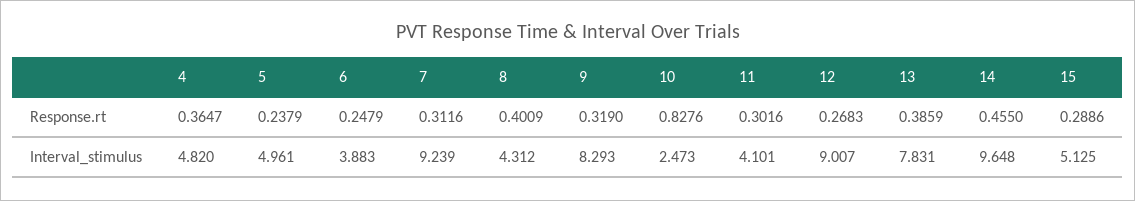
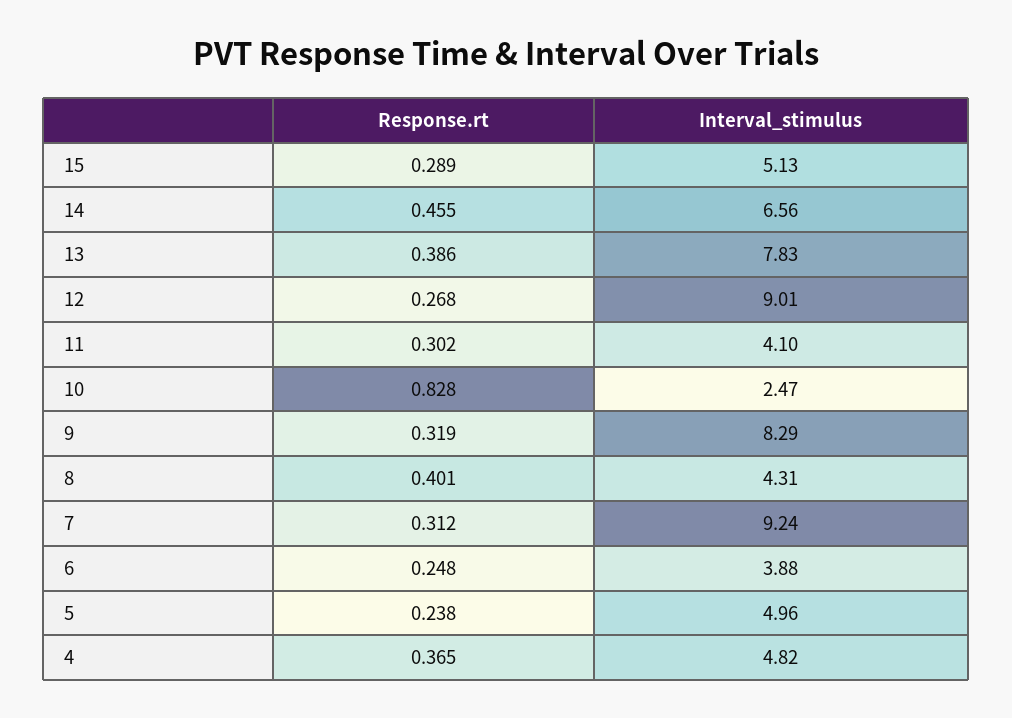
14, Interval_stimulus: 9.648 -> 6.56

